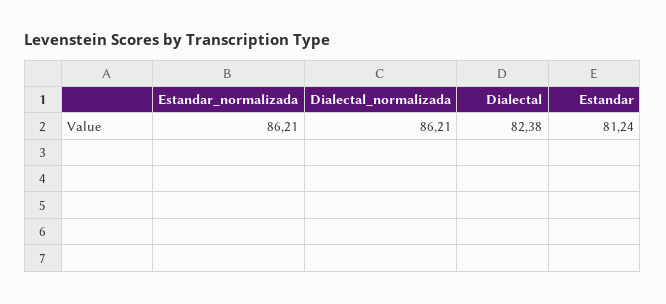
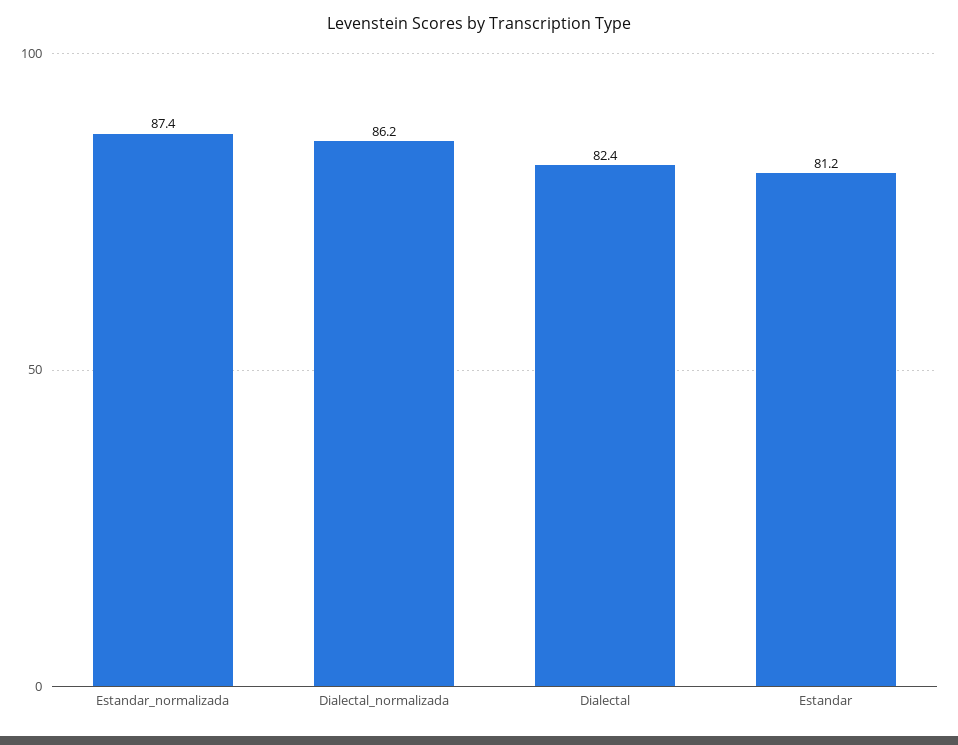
Estandar_normalizada: 86.21 -> 87.4

